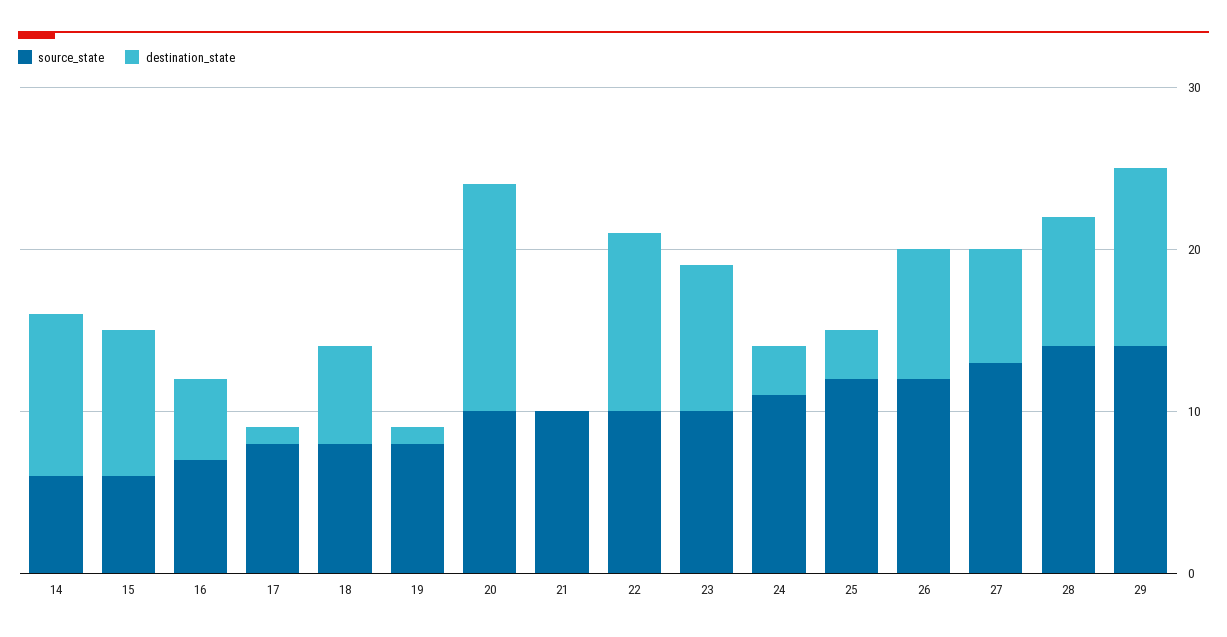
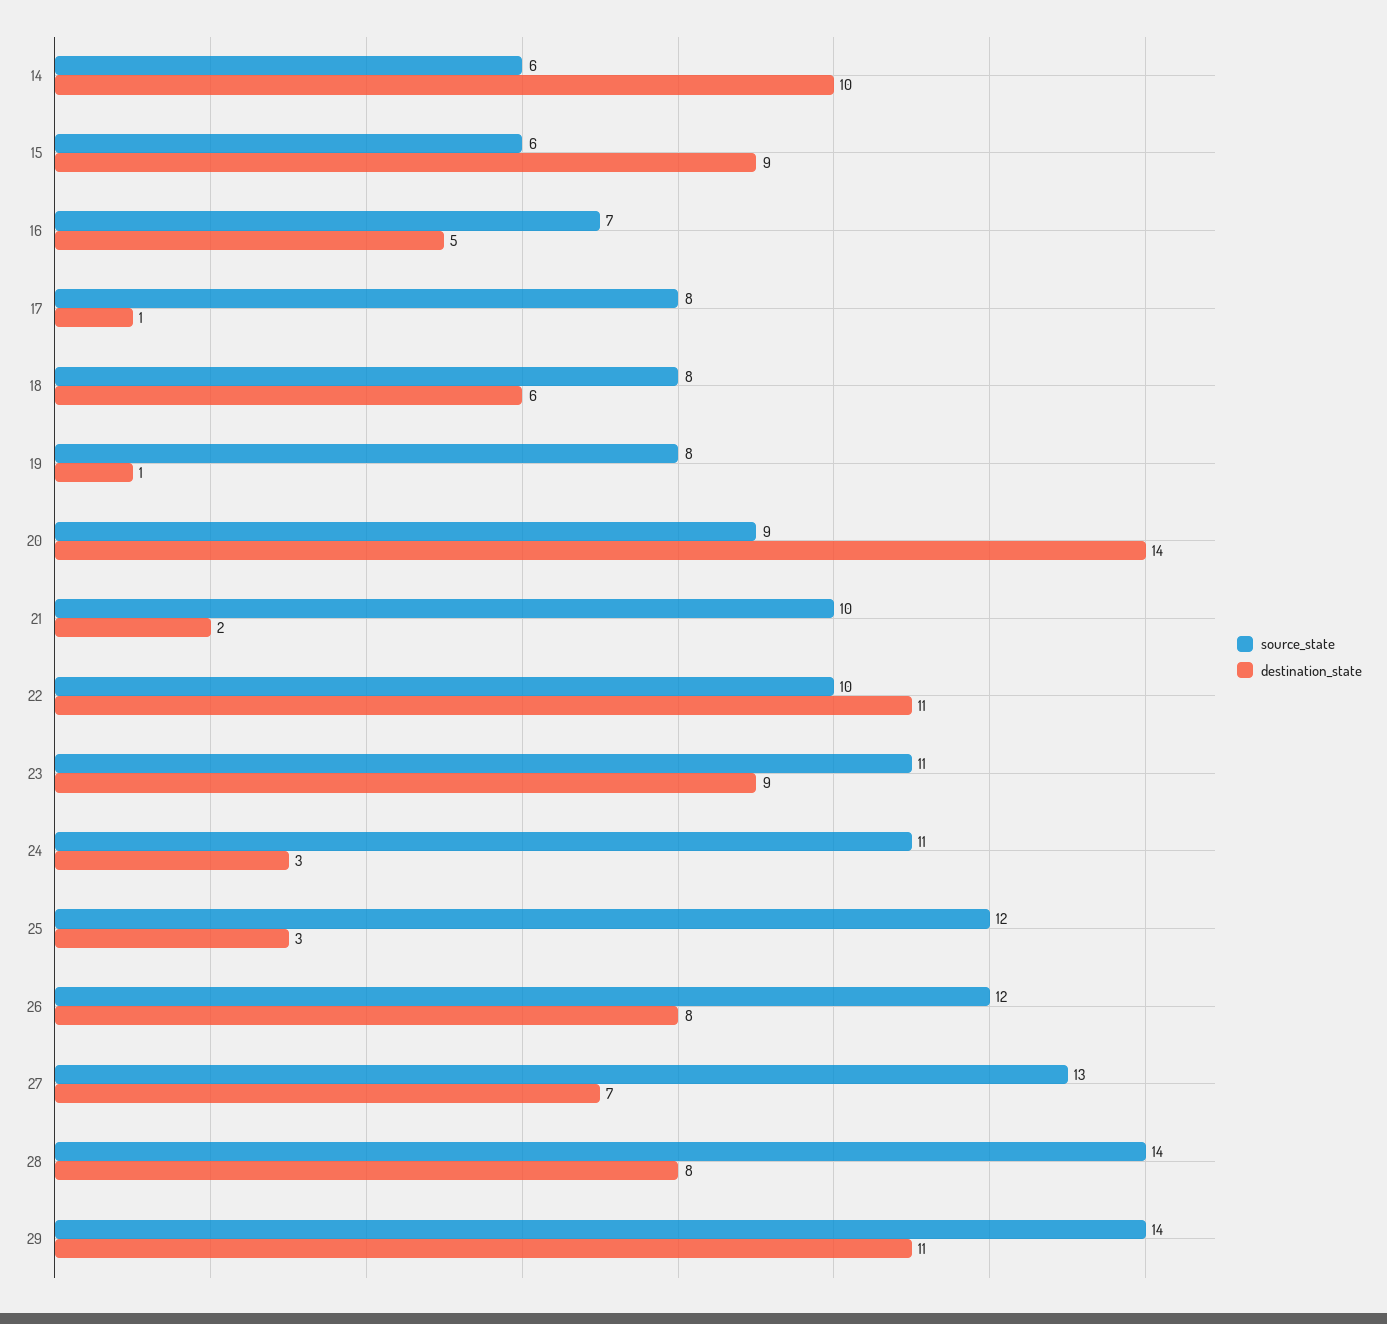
source_state, 20: 10 -> 9
destination_state, 21: 0 -> 2
source_state, 23: 10 -> 11

